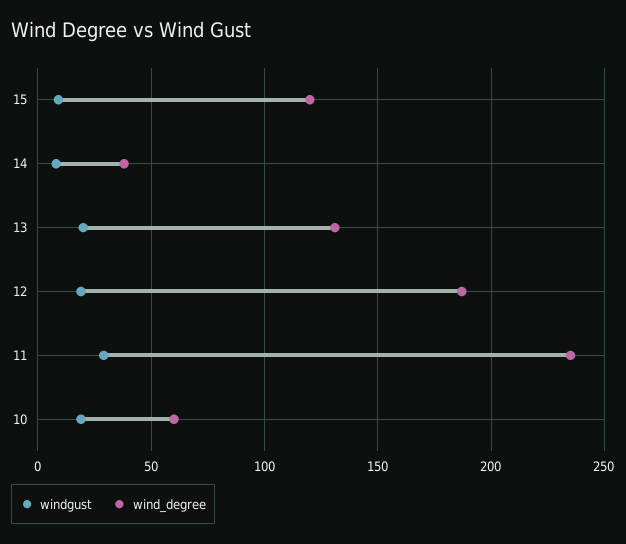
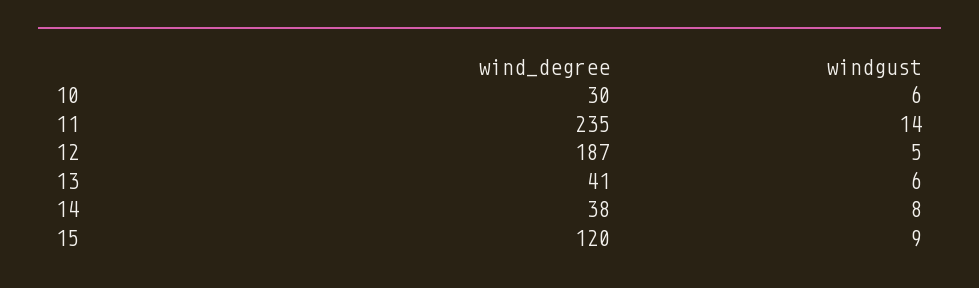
windgust, 13: 20 -> 6
wind_degree, 13: 130 -> 41
windgust, 12: 20 -> 5
windgust, 11: 30 -> 14
windgust, 10: 20 -> 6
wind_degree, 10: 60 -> 30

